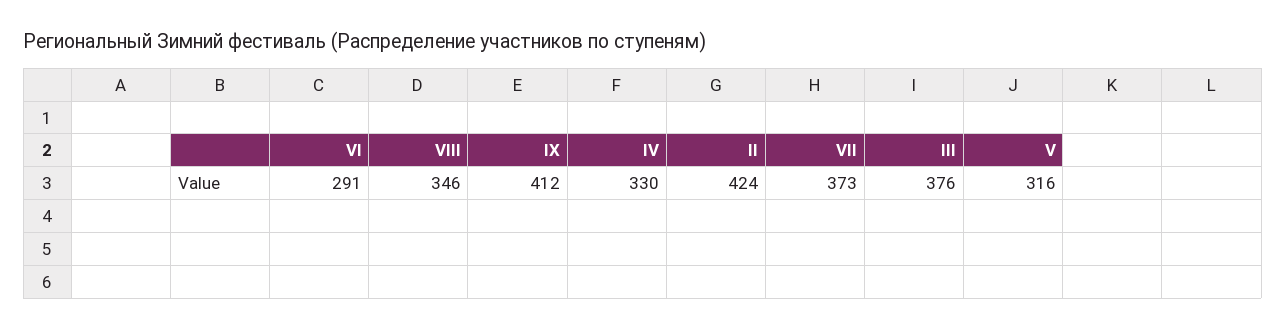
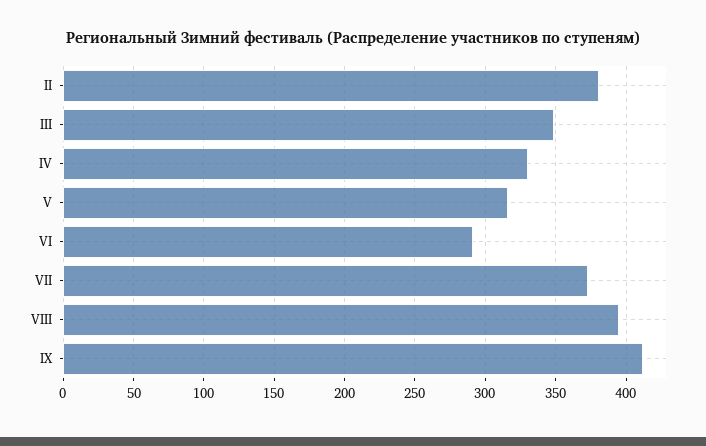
VIII: 346 -> 395
II: 424 -> 380
III: 376 -> 350

